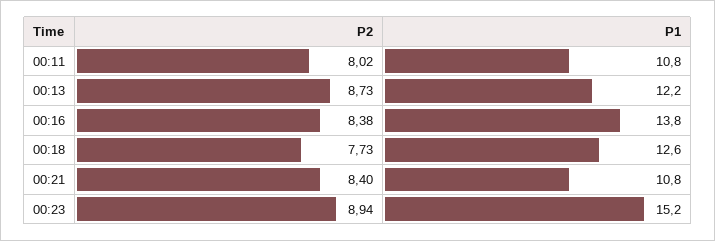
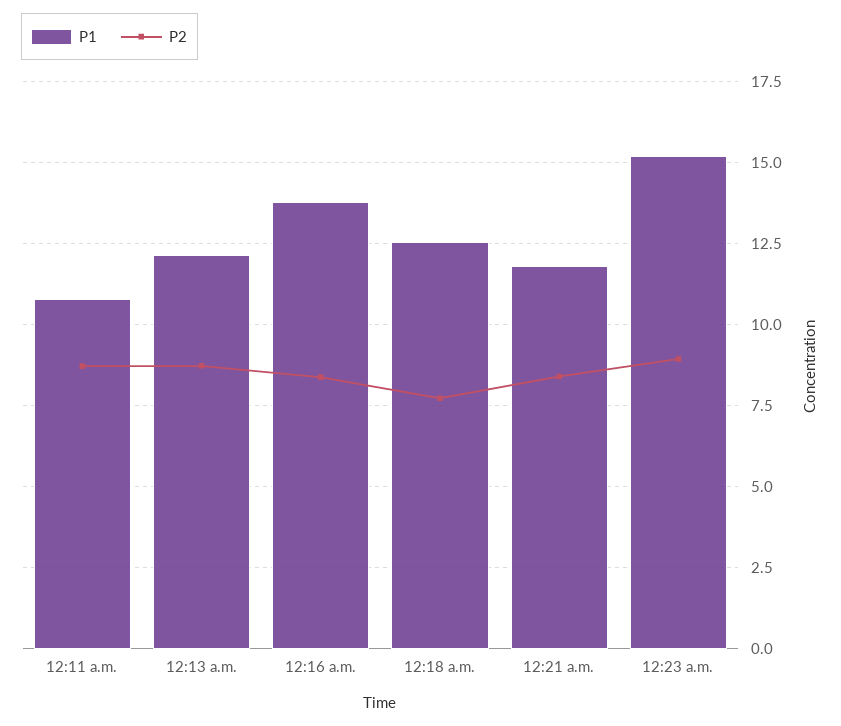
P2, 00:11: 8.02 -> 8.75
P1, 00:21: 10.8 -> 11.75

